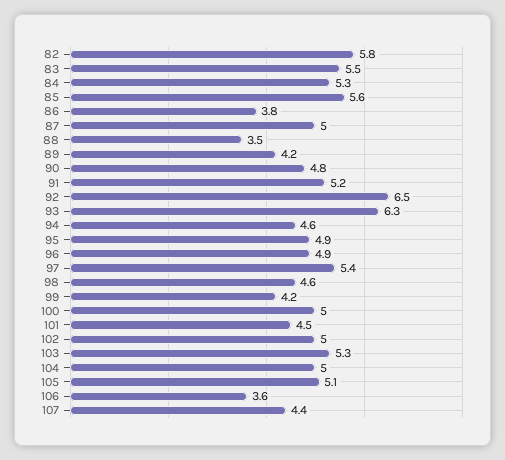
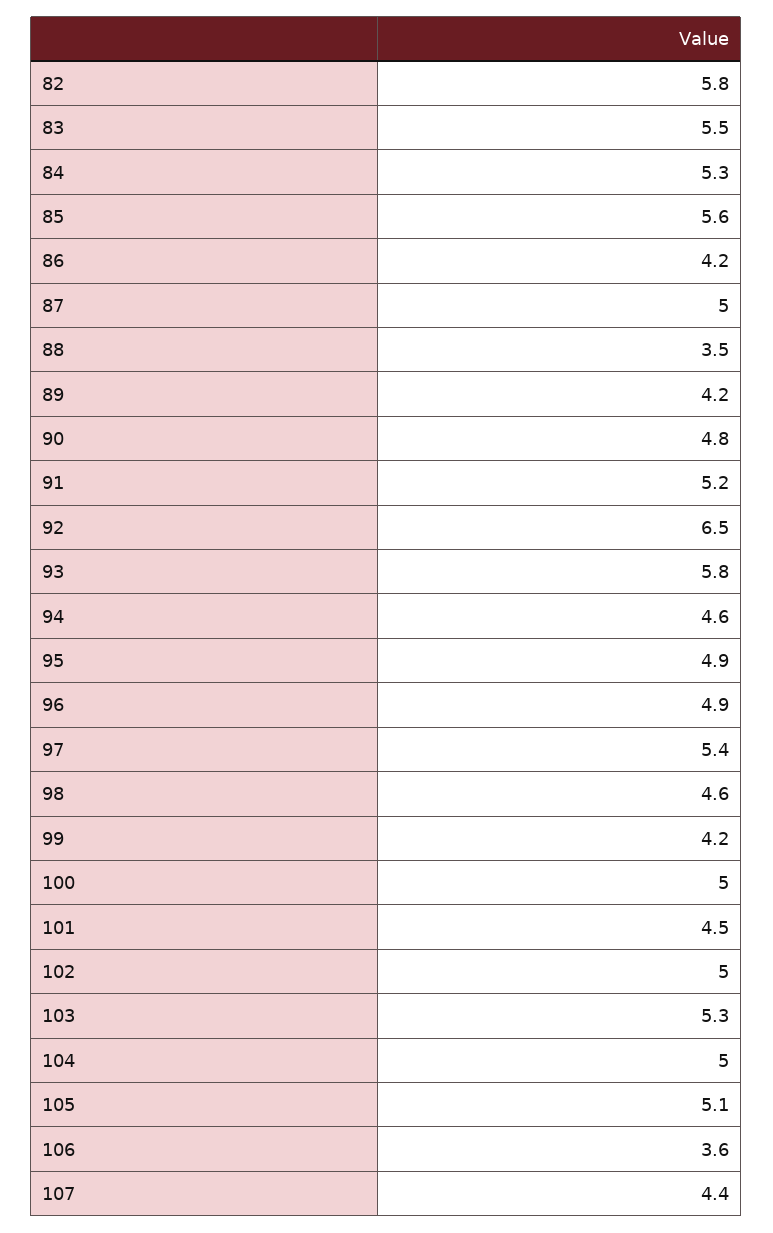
86: 3.8 -> 4.2
93: 6.3 -> 5.8

